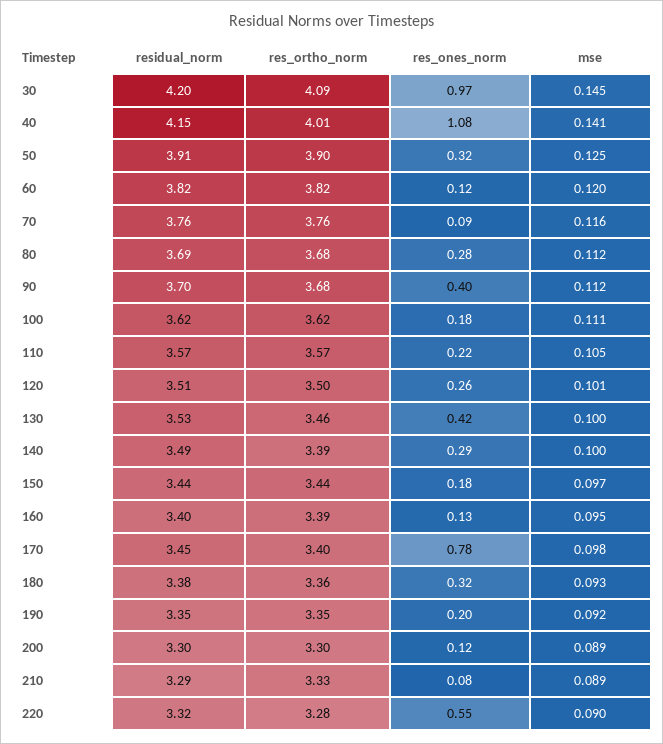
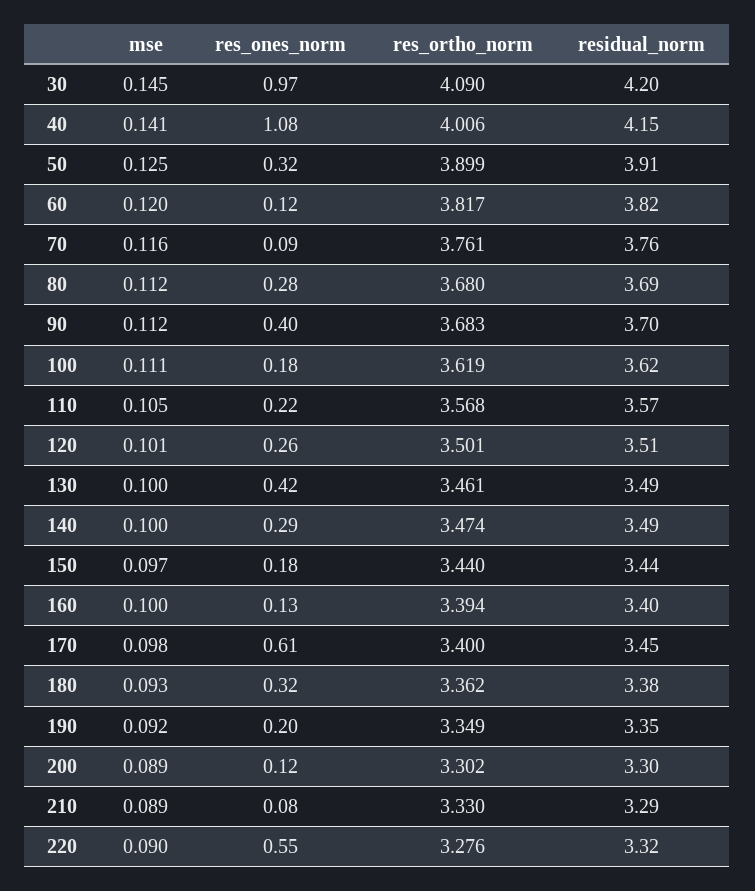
residual_norm, 130: 3.53 -> 3.49
res_ortho_norm, 140: 3.39 -> 3.474
mse, 160: 0.095 -> 0.1
res_ones_norm, 170: 0.78 -> 0.61

